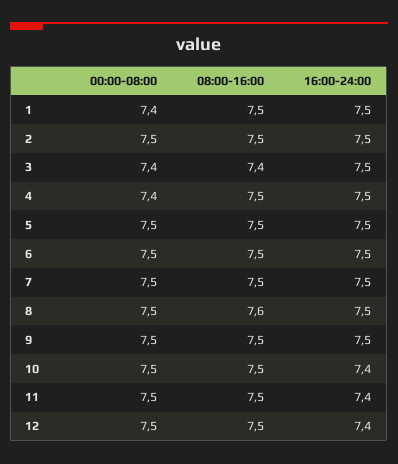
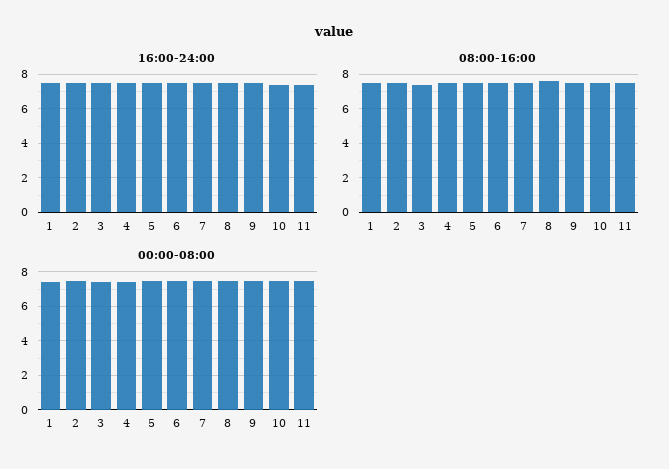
00:00-08:00, 12: 7.5 -> none
08:00-16:00, 12: 7.5 -> none
16:00-24:00, 12: 7.4 -> none

